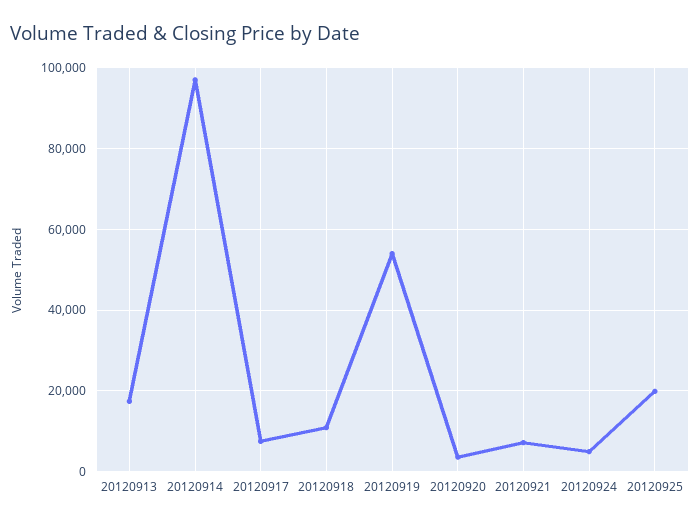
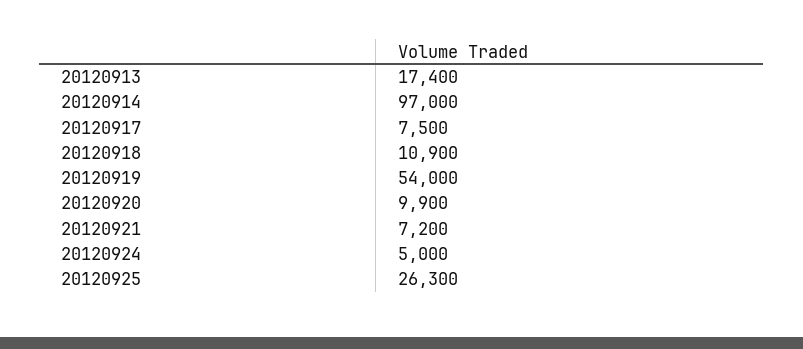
20120920: 4000 -> 9900
20120925: 20000 -> 26300

